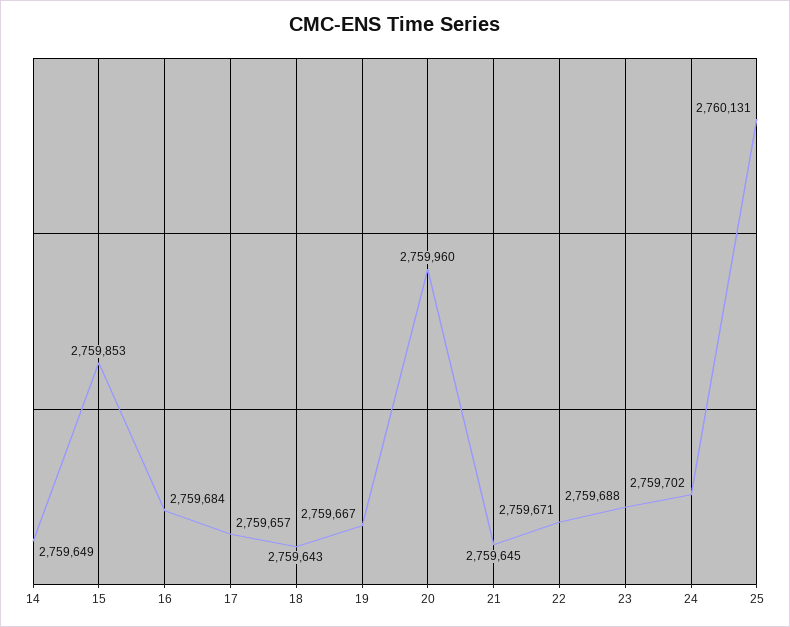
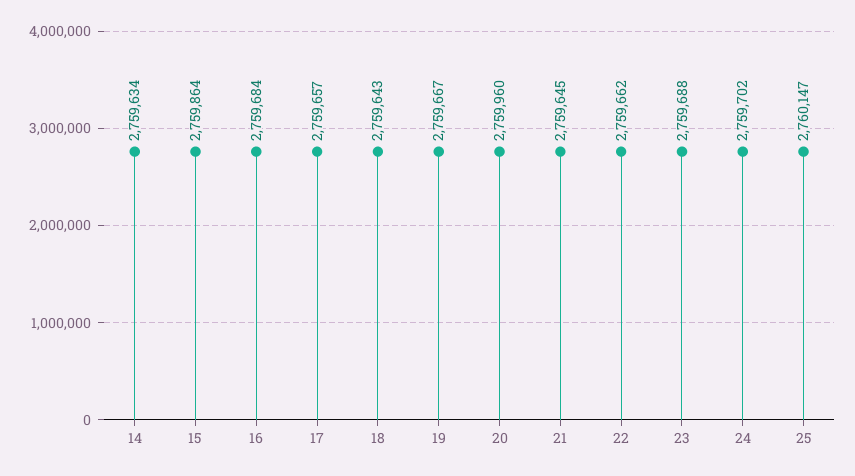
14: 2759649 -> 2759634
15: 2759853 -> 2759864
22: 2759671 -> 2759662
25: 2760131 -> 2760147

